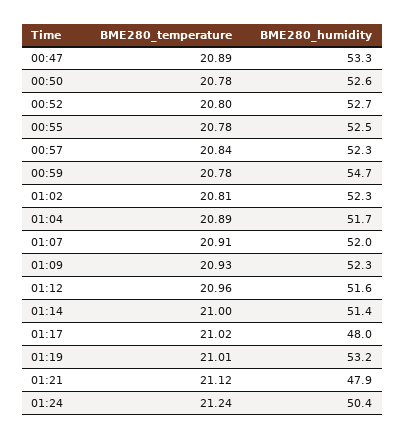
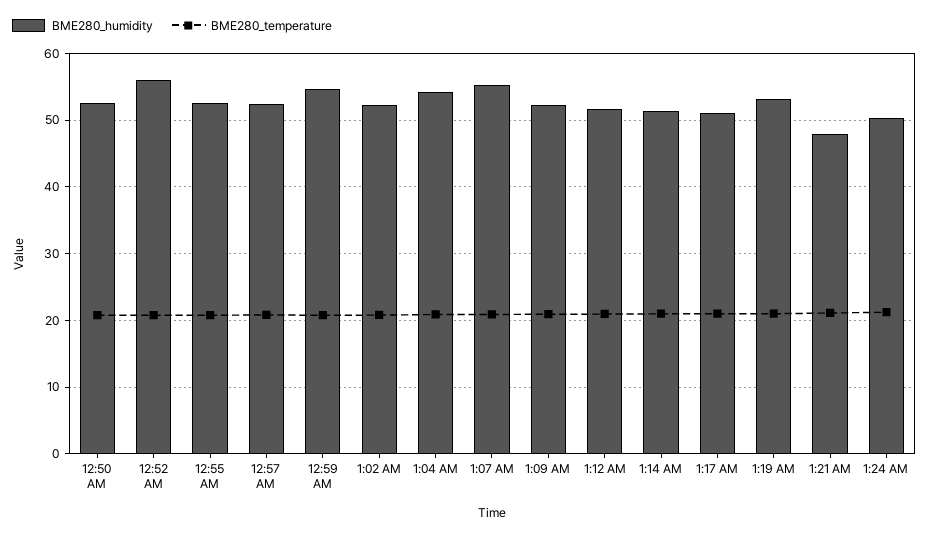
BME280_temperature, 00:47: 20.89 -> none
BME280_humidity, 00:47: 53.3 -> none
BME280_humidity, 00:52: 52.7 -> 56
BME280_humidity, 01:04: 51.7 -> 54
BME280_humidity, 01:07: 52 -> 55
BME280_humidity, 01:17: 48 -> 51

